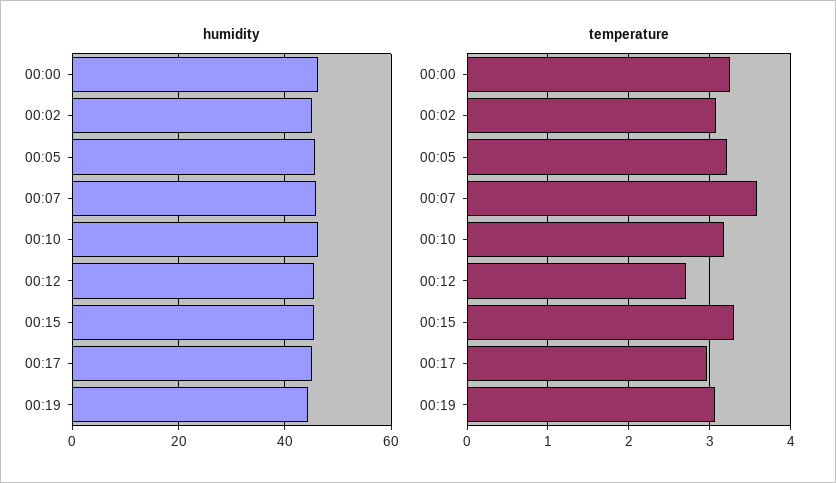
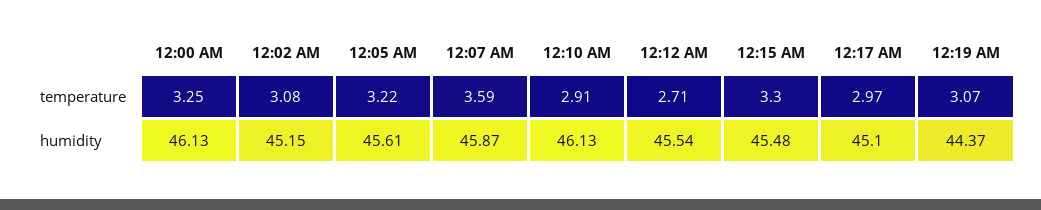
temperature, 00:10: 3.2 -> 2.91

